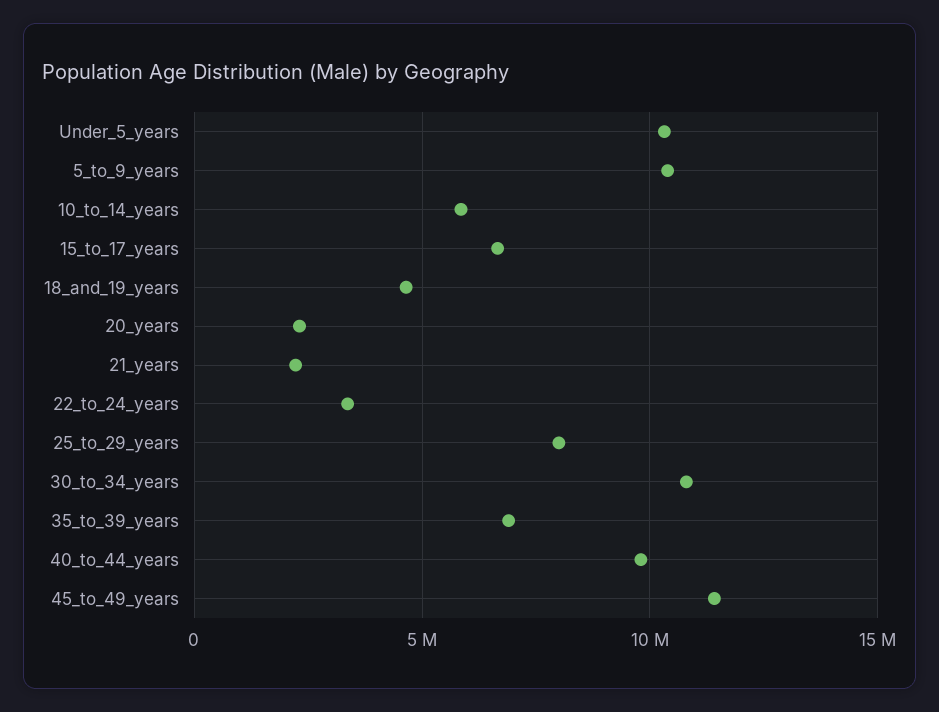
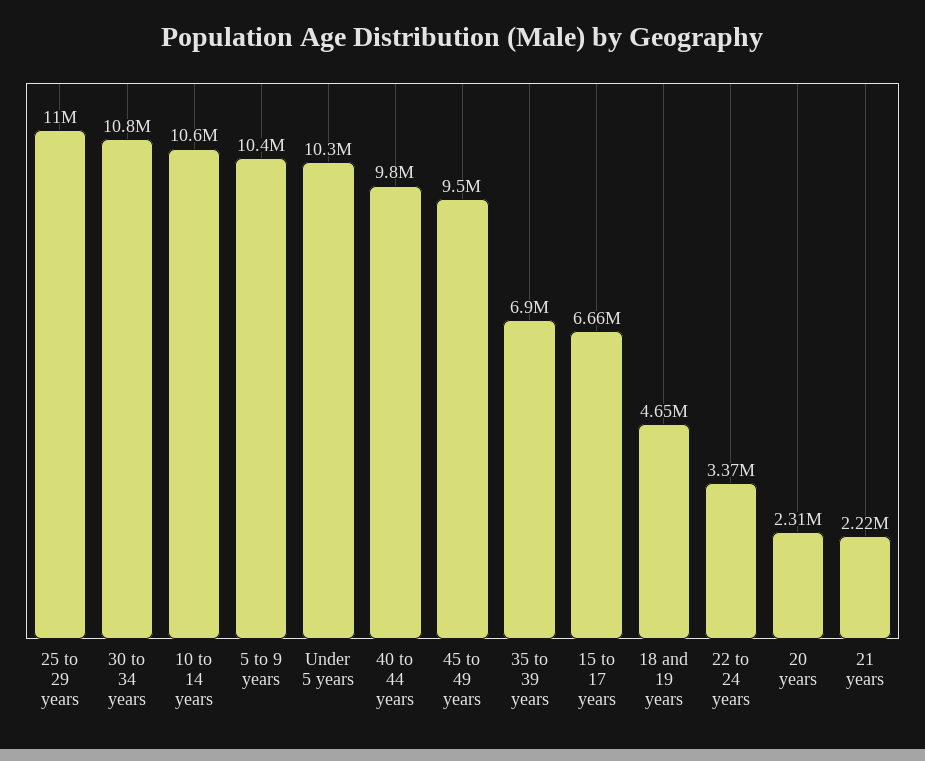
10_to_14_years: 6000000 -> 10600000
25_to_29_years: 8000000 -> 11000000
45_to_49_years: 11500000 -> 9500000

